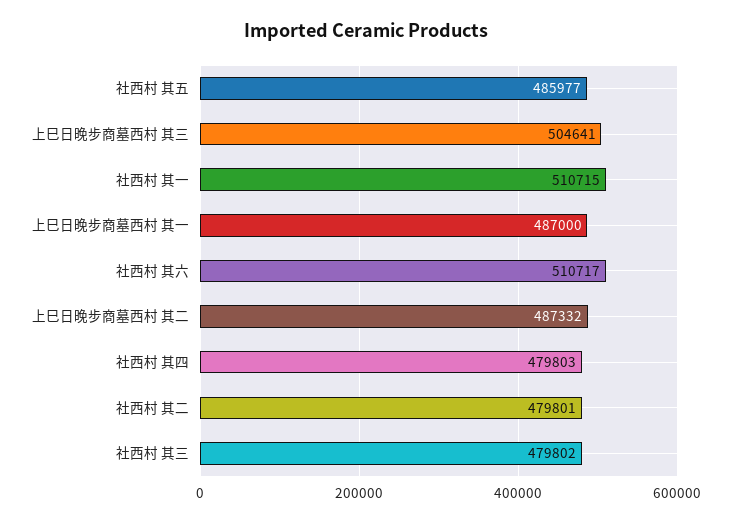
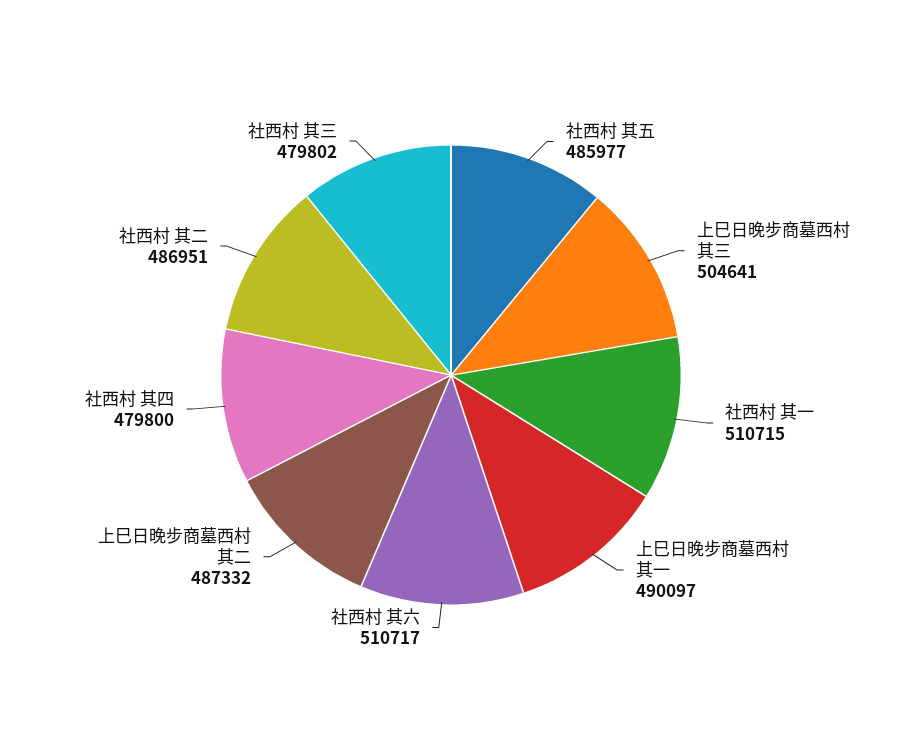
上巳日晚步商墓西村 其一: 487000 -> 490097
社西村 其四: 479803 -> 479800
社西村 其二: 479801 -> 486951

